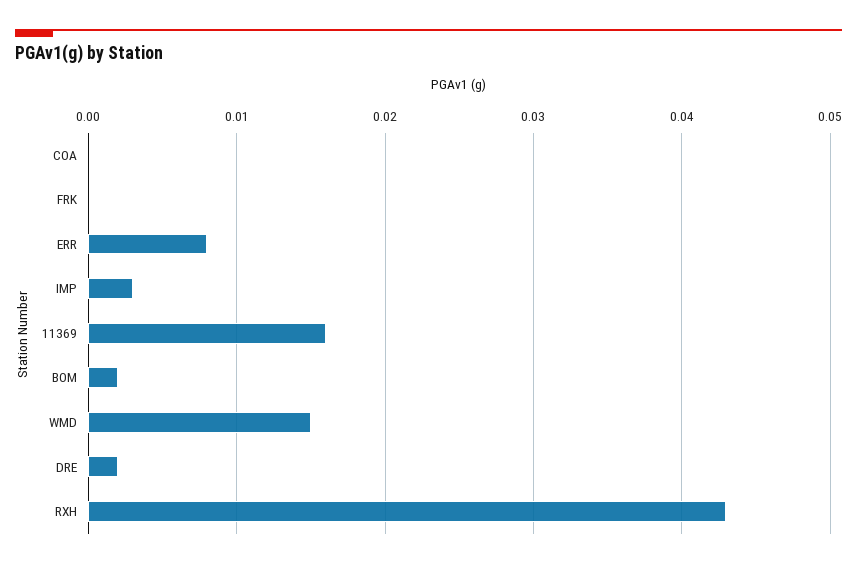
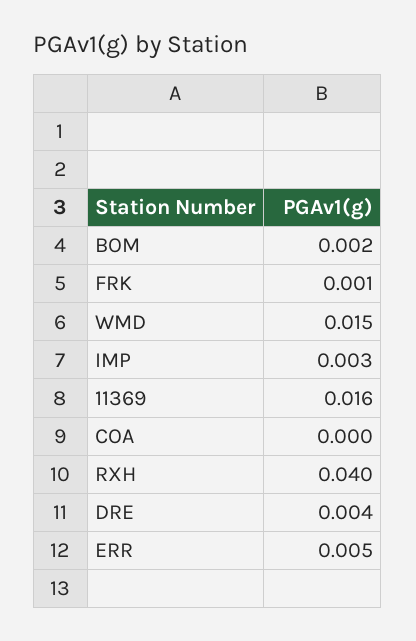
FRK: 0 -> 0.001
ERR: 0.008 -> 0.005
DRE: 0.002 -> 0.004
RXH: 0.043 -> 0.04

